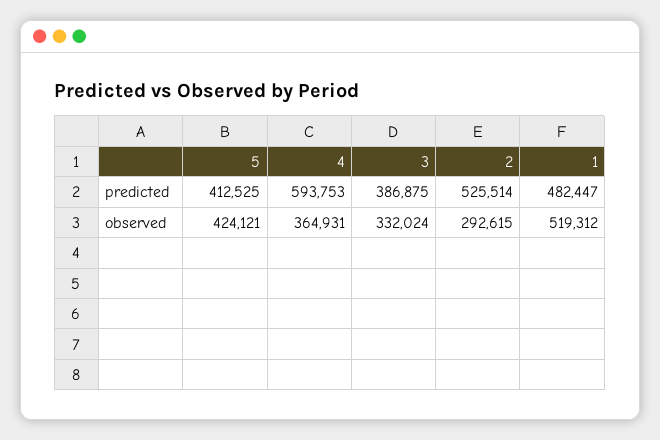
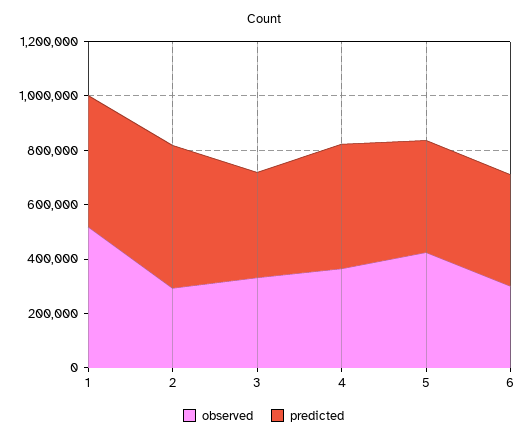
predicted, 4: 593753 -> 450000
observed, 6: none -> 300000
predicted, 6: none -> 400000

